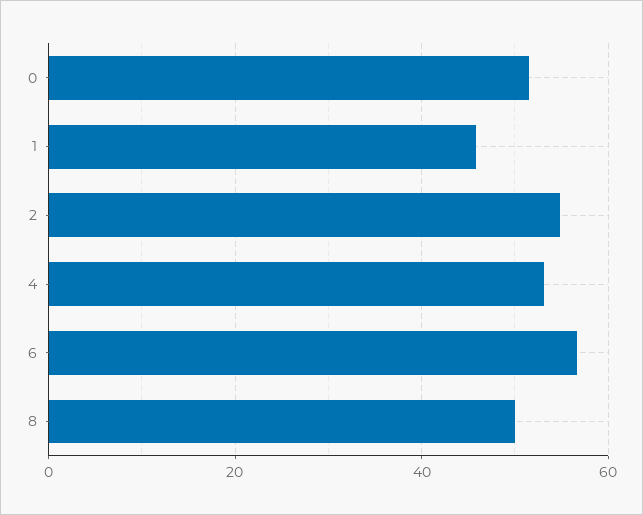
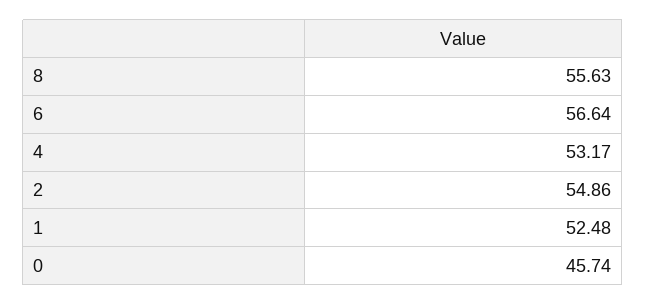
0: 52 -> 45.74
1: 46 -> 52.48
8: 50 -> 55.63

